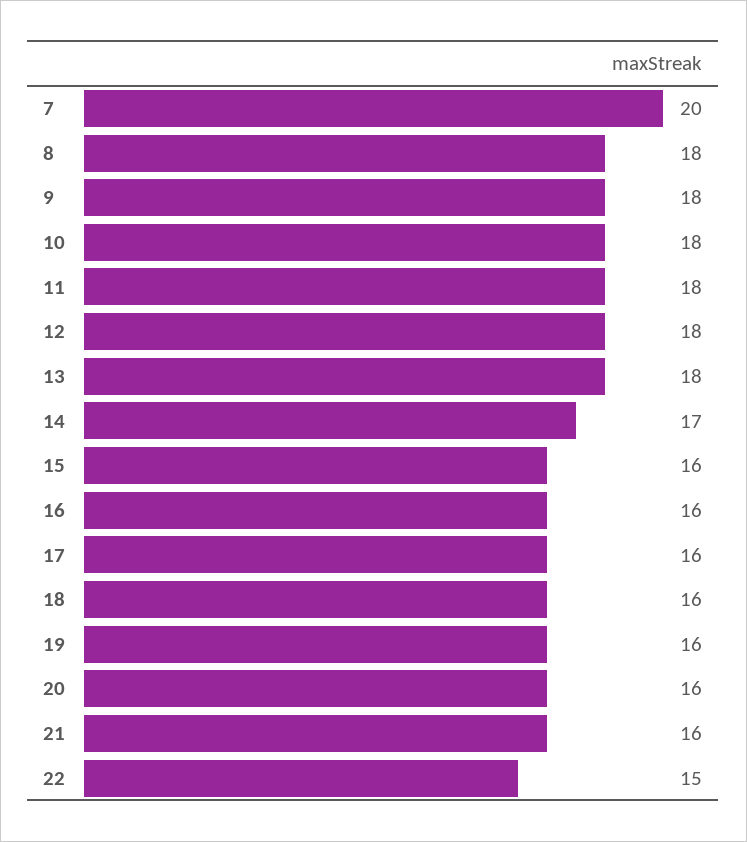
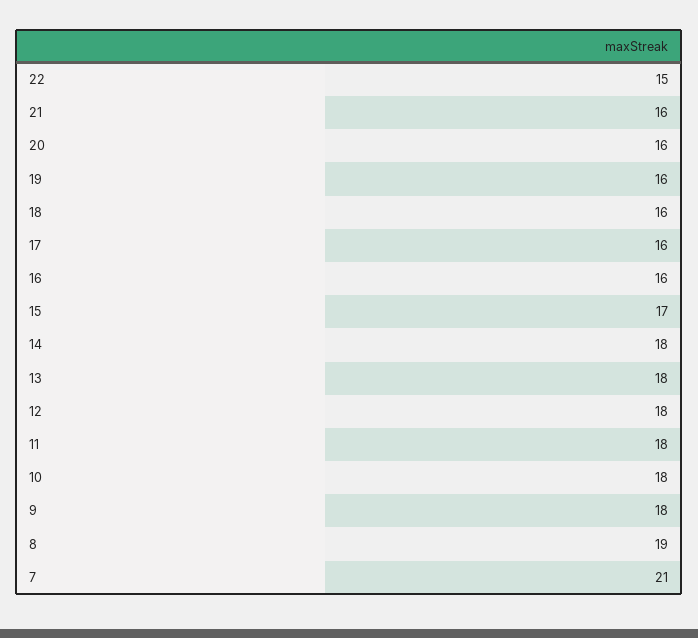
7: 20 -> 21
8: 18 -> 19
14: 17 -> 18
15: 16 -> 17

